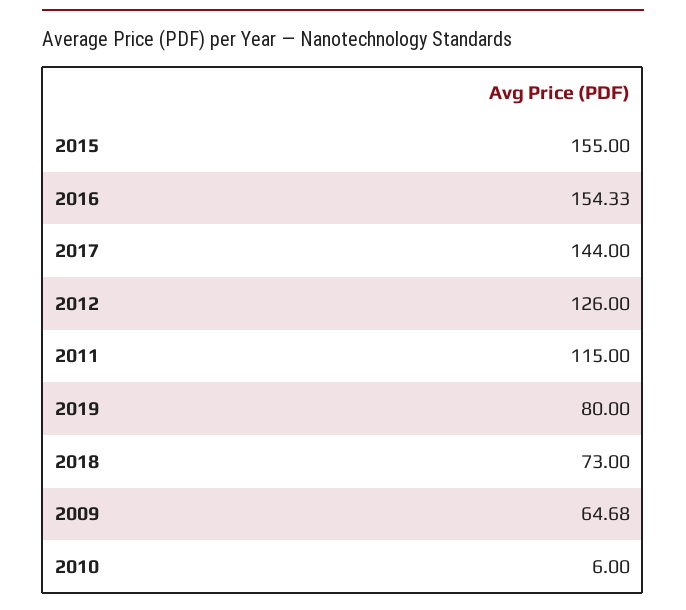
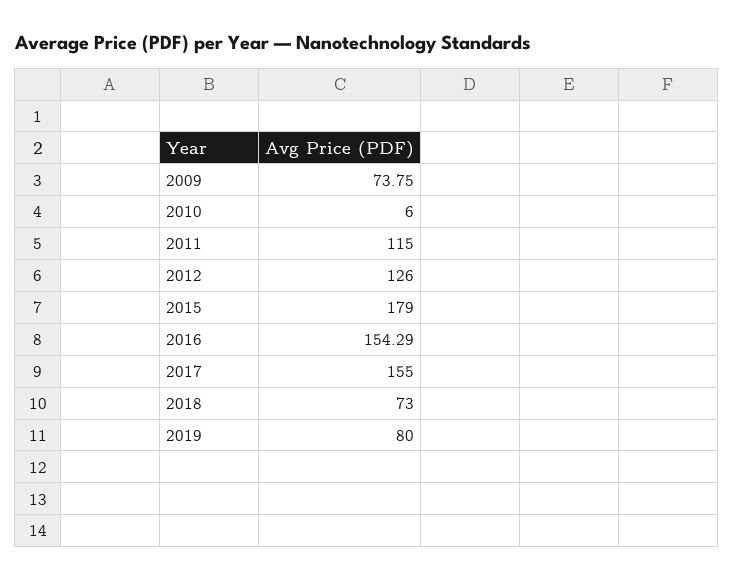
2015: 155 -> 179
2016: 154.33 -> 154.29
2017: 144 -> 155
2009: 64.68 -> 73.75

